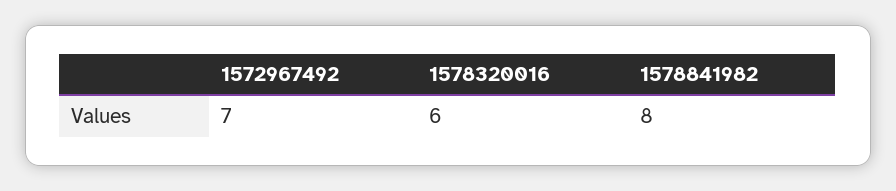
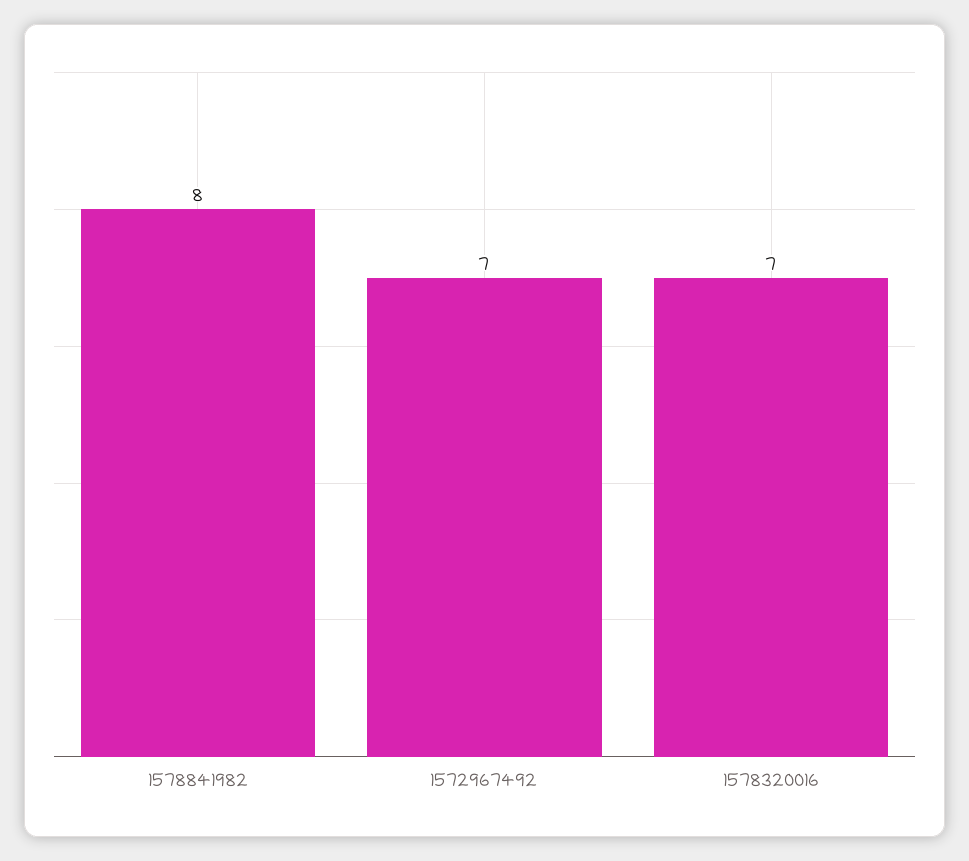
1578320016: 6 -> 7

